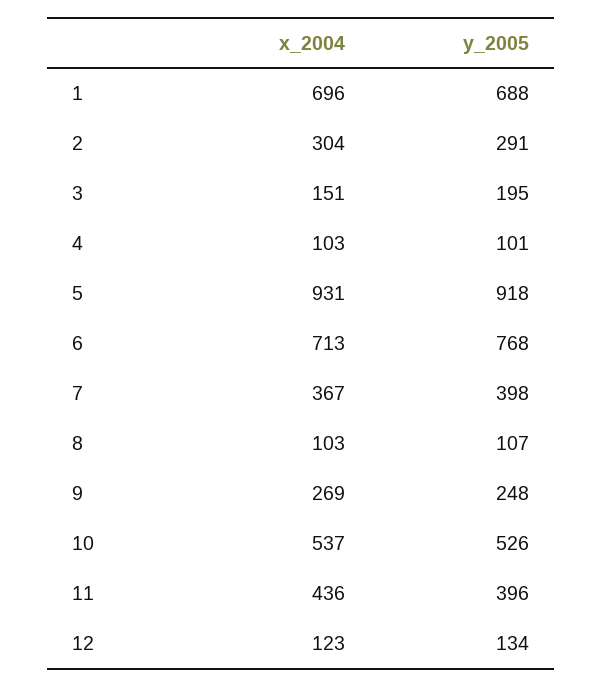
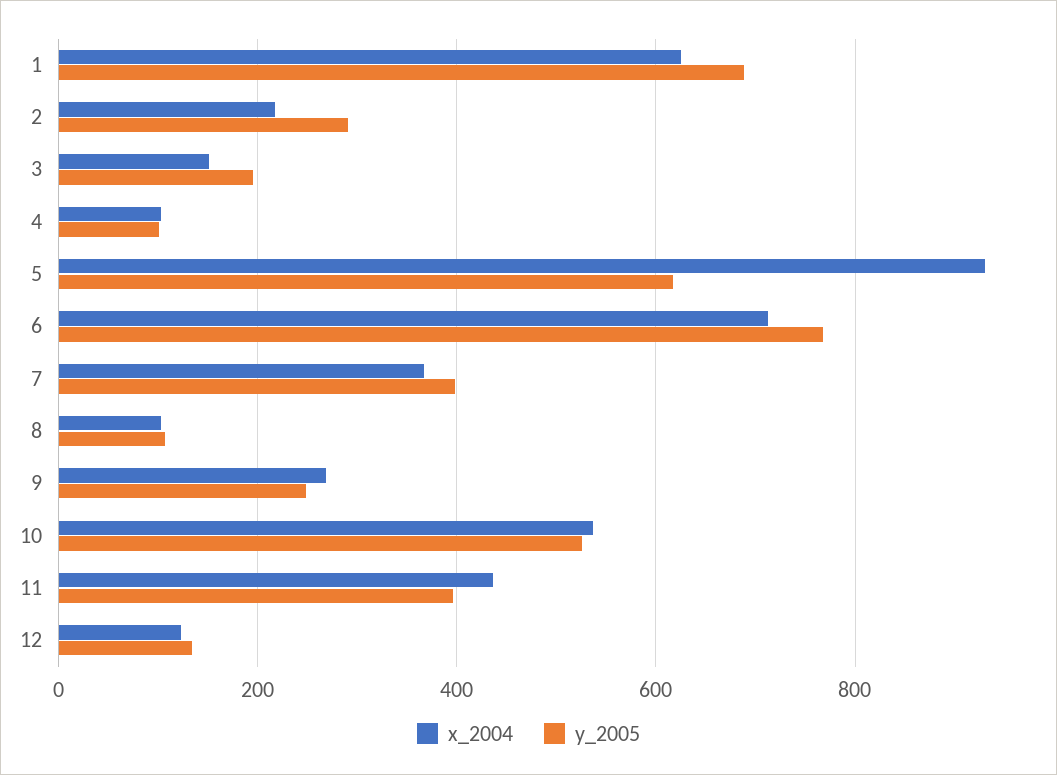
x_2004, 1: 696 -> 620
x_2004, 2: 304 -> 220
y_2005, 5: 918 -> 620

